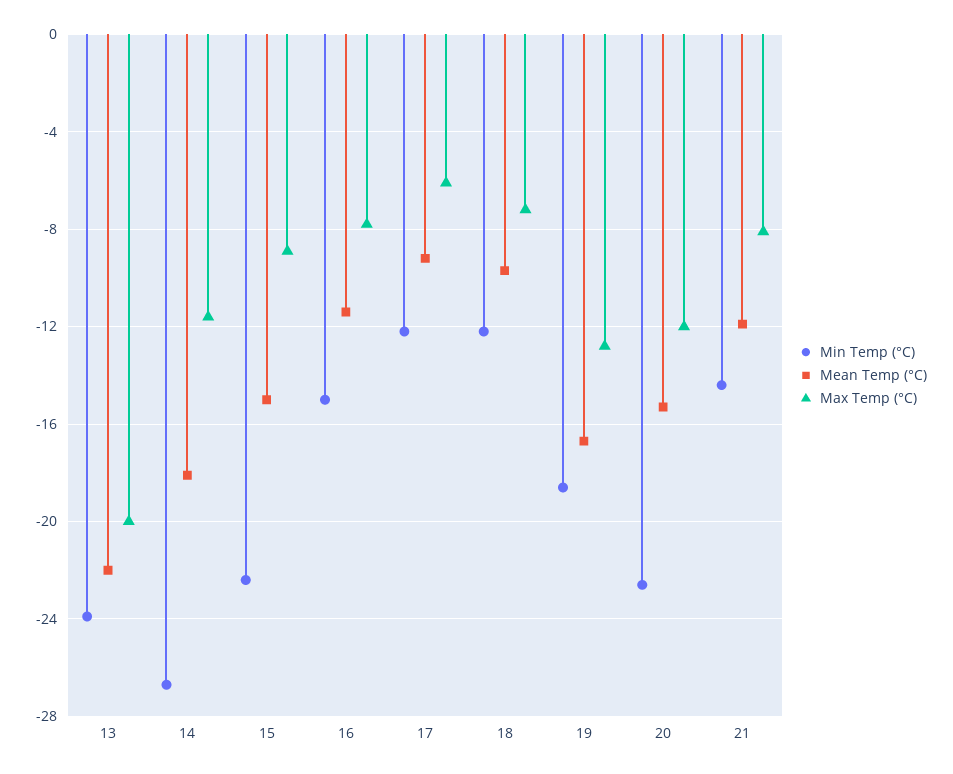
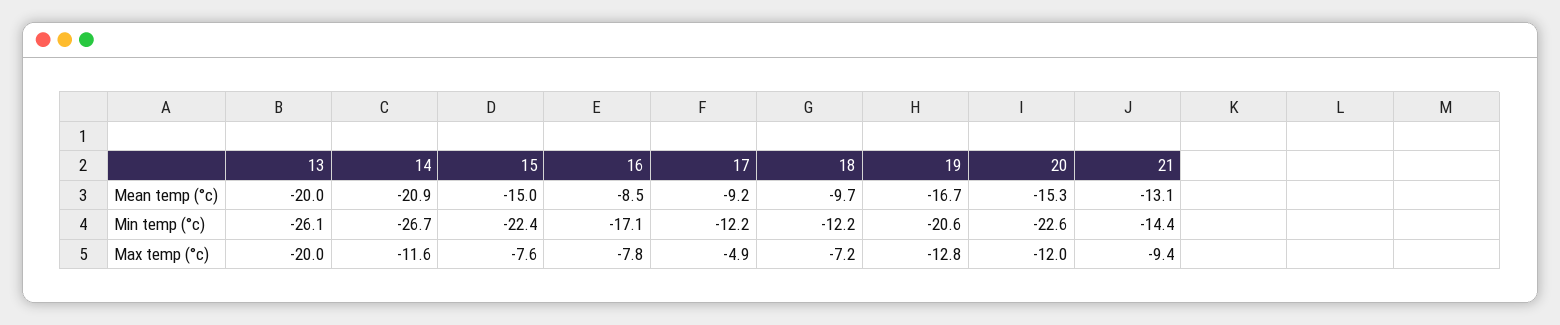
Min Temp (°C), 13: -24 -> -26.1
Mean Temp (°C), 13: -22 -> -20
Mean Temp (°C), 14: -18 -> -20.9
Max Temp (°C), 15: -9 -> -7.6
Min Temp (°C), 16: -15 -> -17.1
Mean Temp (°C), 16: -11.5 -> -8.5
Max Temp (°C), 17: -6 -> -4.9
Min Temp (°C), 19: -18.5 -> -20.6
Mean Temp (°C), 21: -12 -> -13.1
Max Temp (°C), 21: -8 -> -9.4

